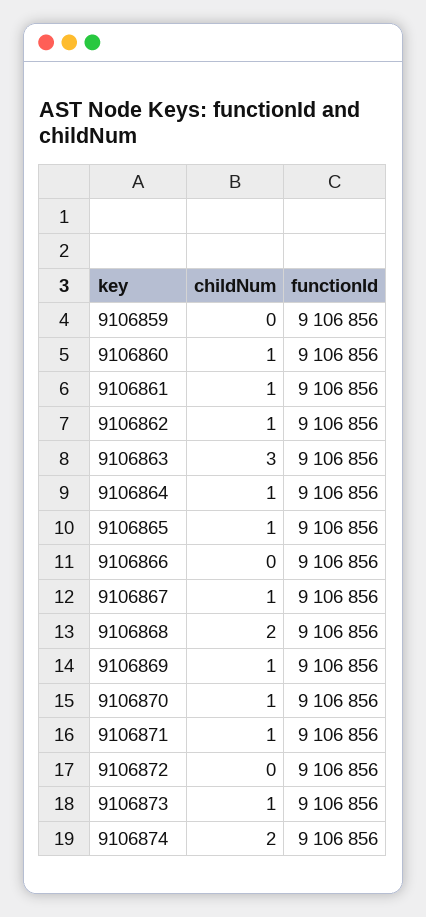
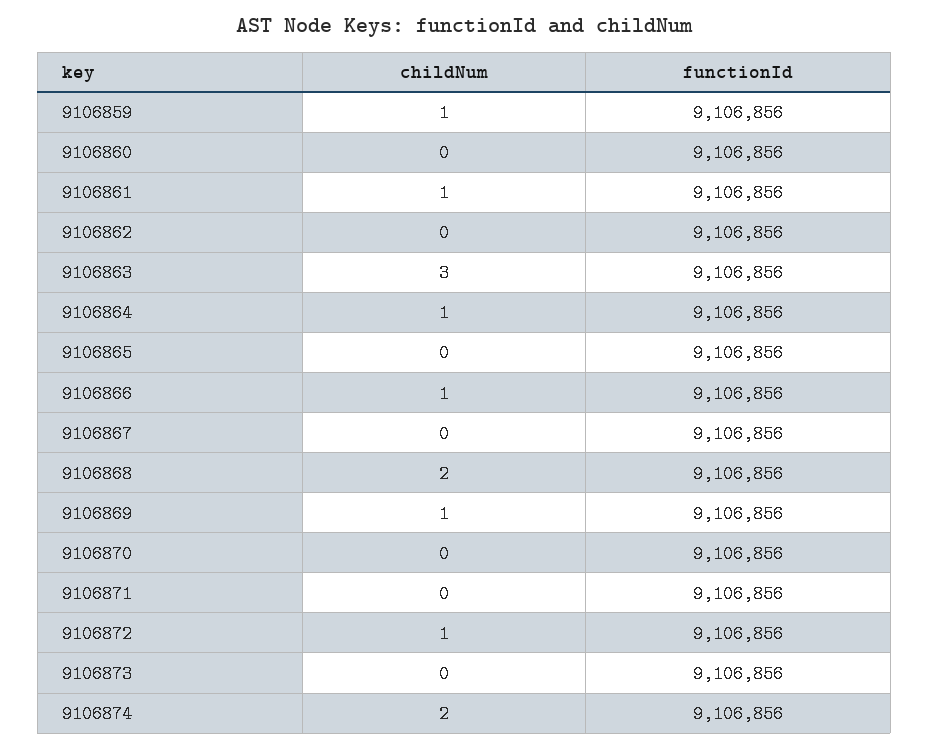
childNum, 9106859: 0 -> 1
childNum, 9106860: 1 -> 0
childNum, 9106862: 1 -> 0
childNum, 9106865: 1 -> 0
childNum, 9106866: 0 -> 1
childNum, 9106867: 1 -> 0
childNum, 9106870: 1 -> 0
childNum, 9106871: 1 -> 0
childNum, 9106872: 0 -> 1
childNum, 9106873: 1 -> 0

